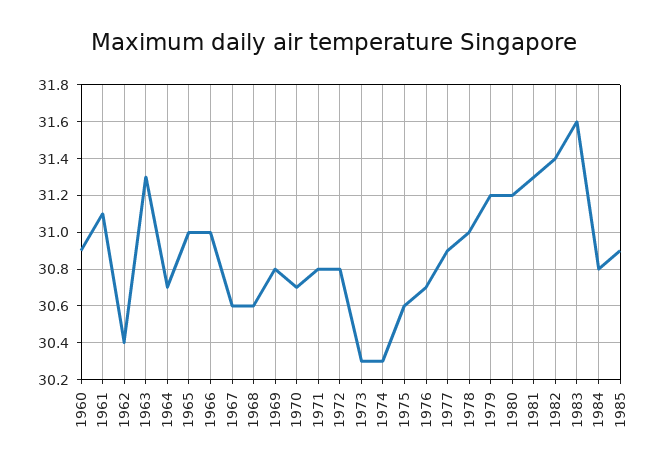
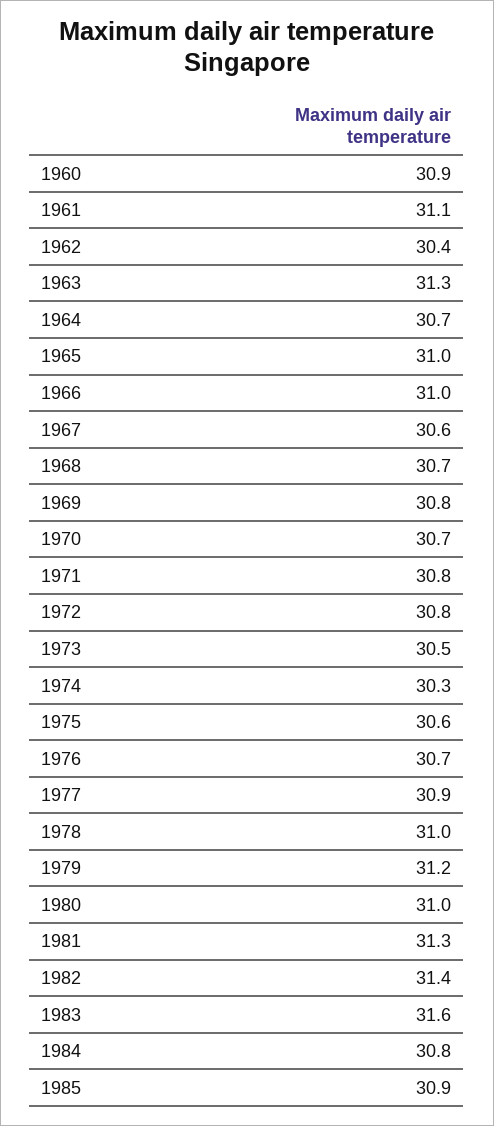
1968: 30.6 -> 30.7
1973: 30.3 -> 30.5
1980: 31.2 -> 31

